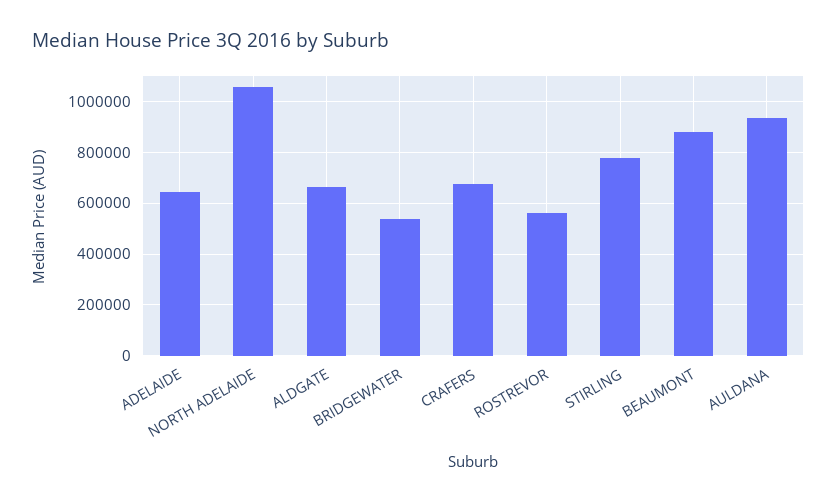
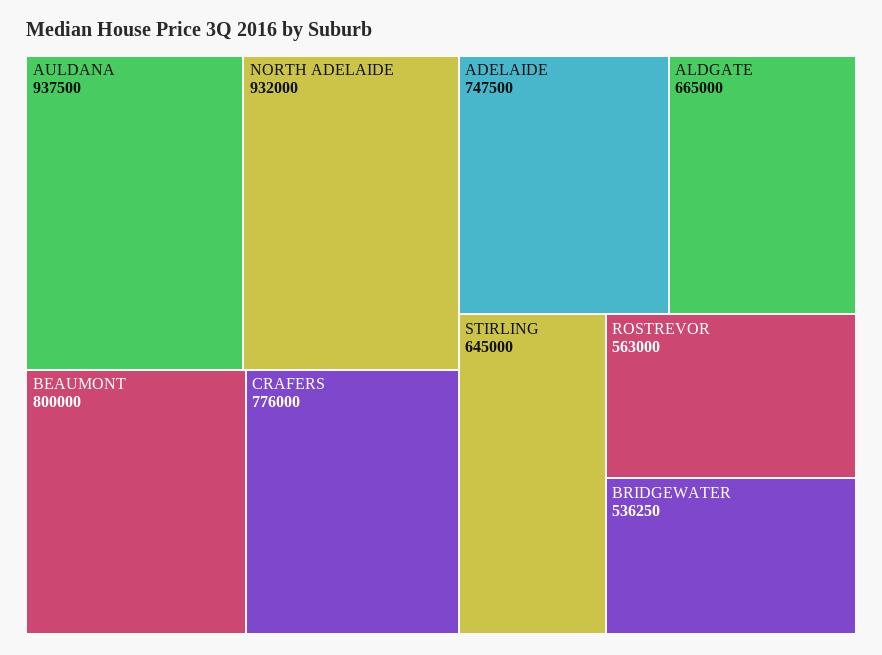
ADELAIDE: 650000 -> 747500
NORTH ADELAIDE: 1050000 -> 932000
CRAFERS: 675000 -> 776000
STIRLING: 775000 -> 645000
BEAUMONT: 875000 -> 800000

